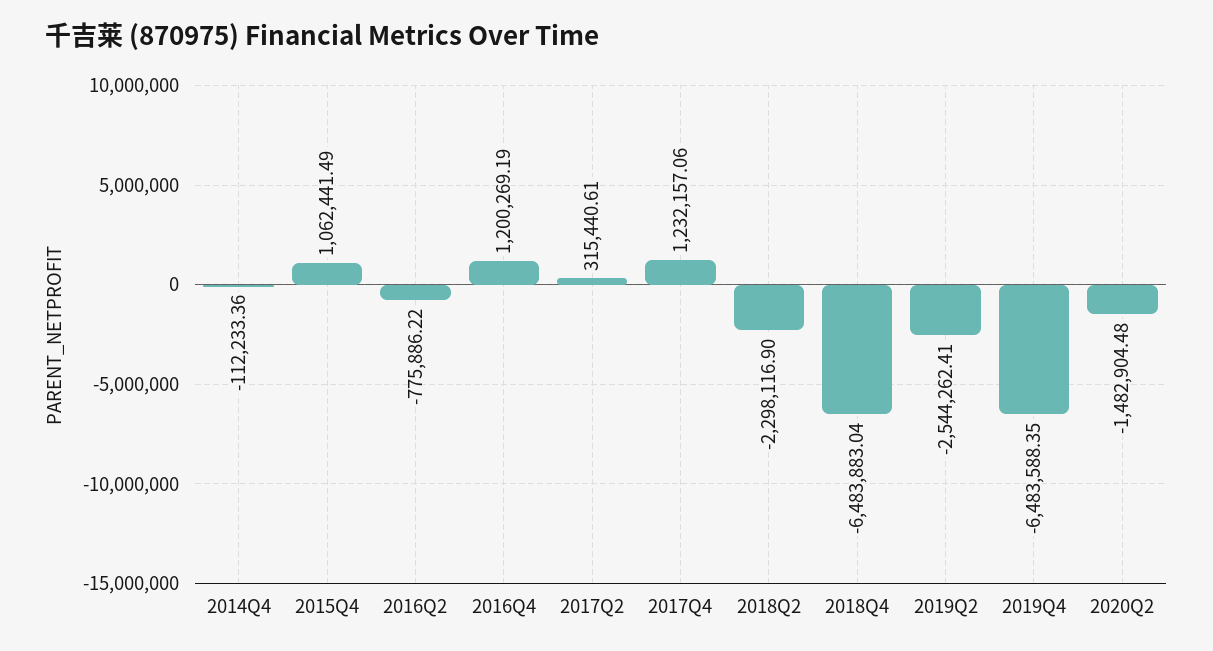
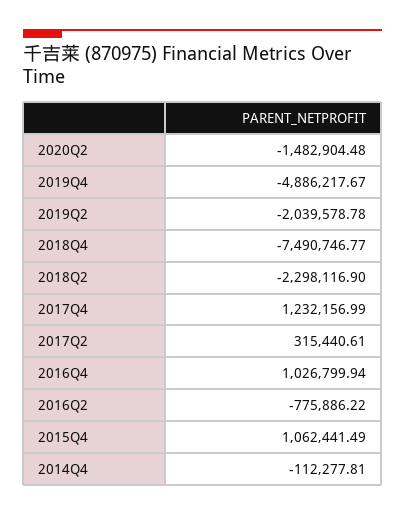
2014Q4: -112233.36 -> -112277.81
2016Q4: 1200269.19 -> 1026799.94
2017Q4: 1232157.06 -> 1232156.99
2018Q4: -6483883.04 -> -7490746.77
2019Q2: -2544262.41 -> -2039578.78
2019Q4: -6483588.35 -> -4886217.67

